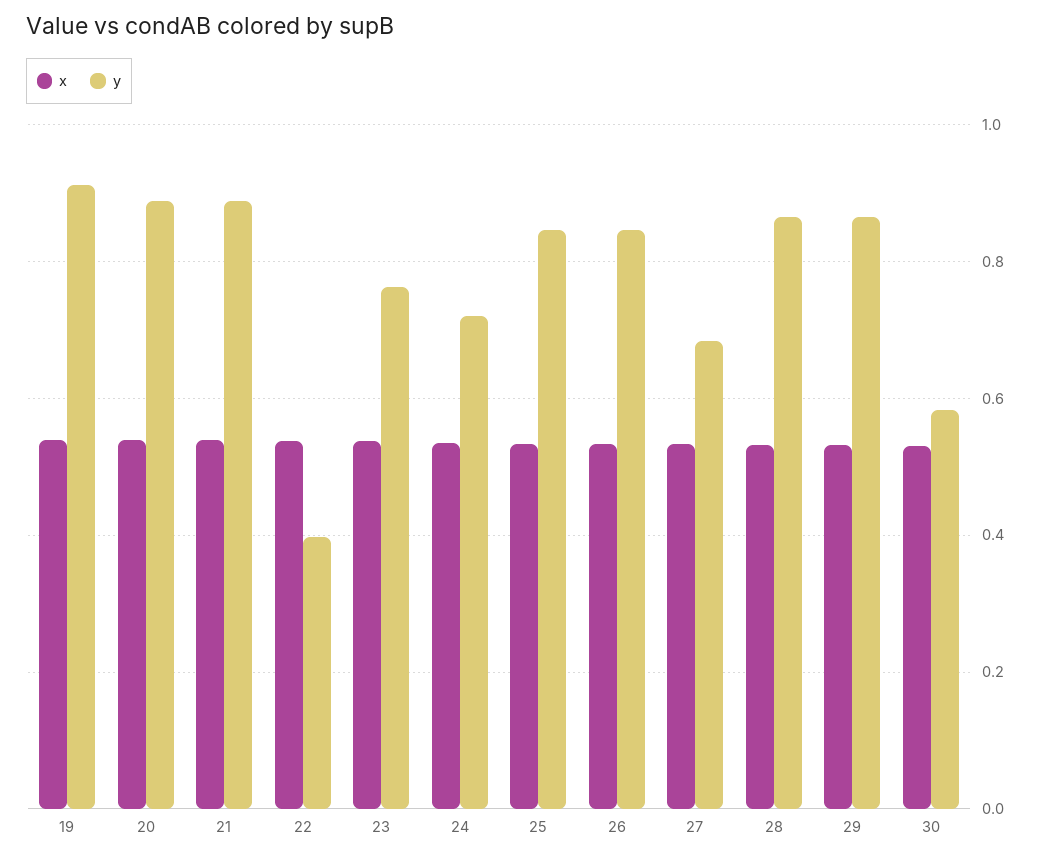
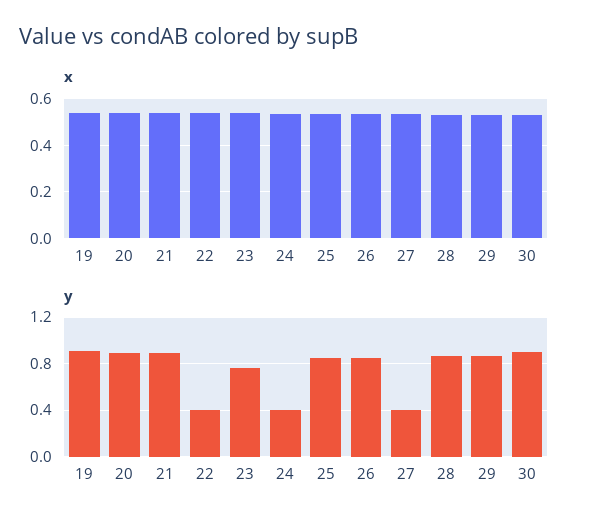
y, 24: 0.72 -> 0.4
y, 27: 0.68 -> 0.4
y, 30: 0.58 -> 0.9

